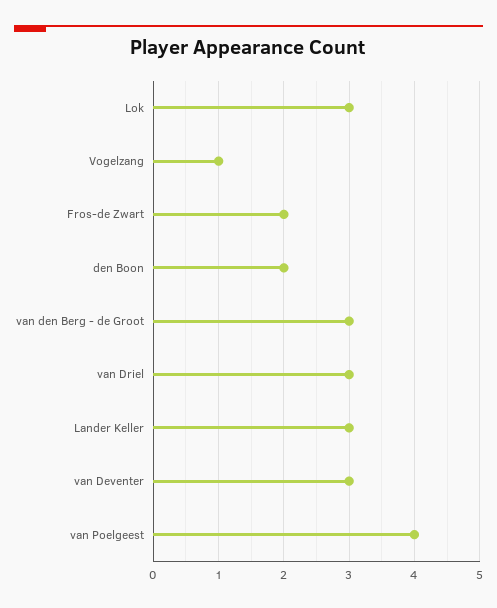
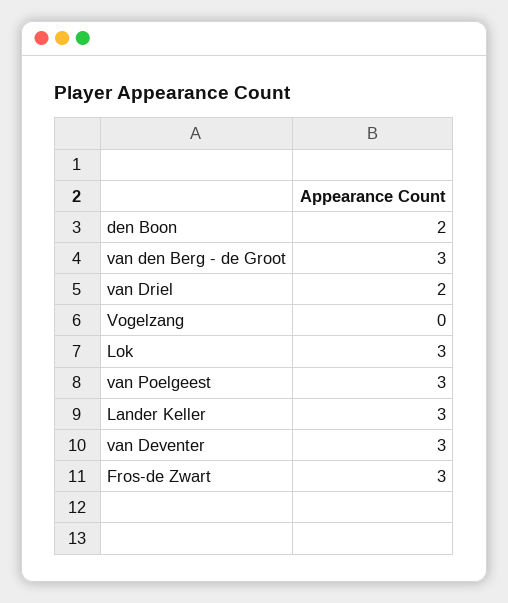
Vogelzang: 1 -> 0
Fros-de Zwart: 2 -> 3
van Driel: 3 -> 2
van Poelgeest: 4 -> 3

